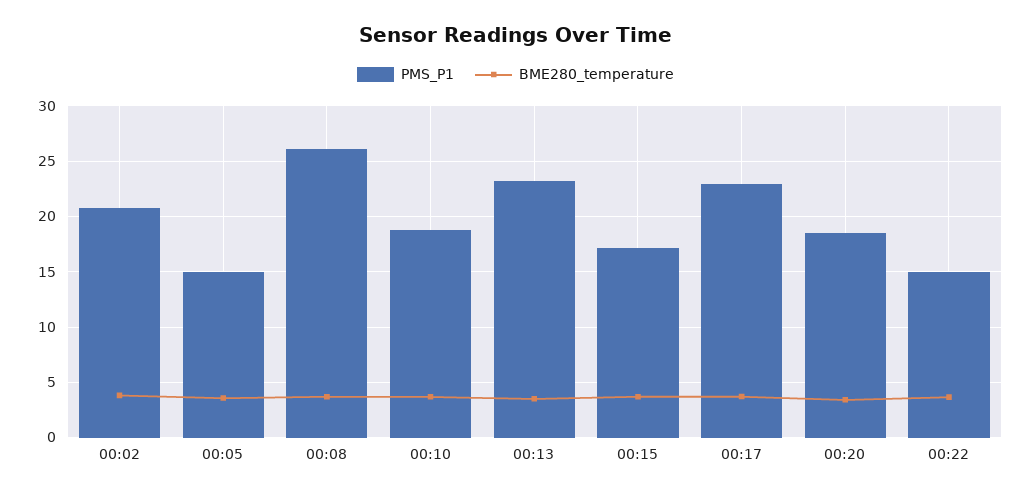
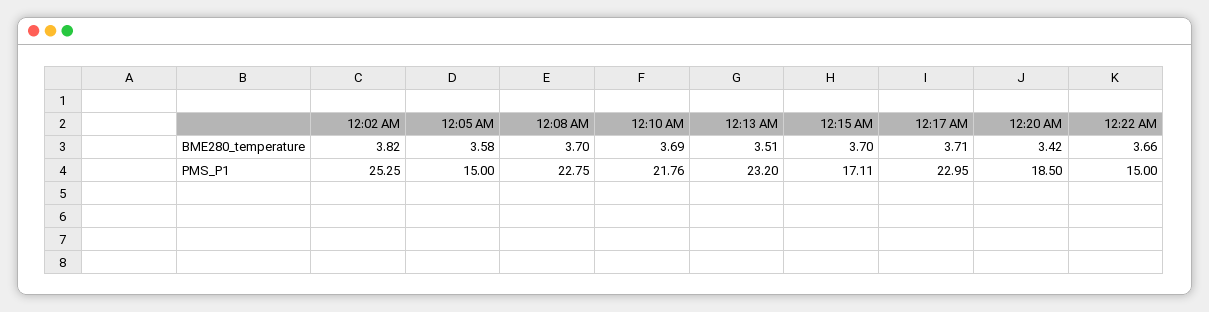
PMS_P1, 00:02: 21 -> 25.25
PMS_P1, 00:08: 26 -> 22.75
PMS_P1, 00:10: 19 -> 21.76

